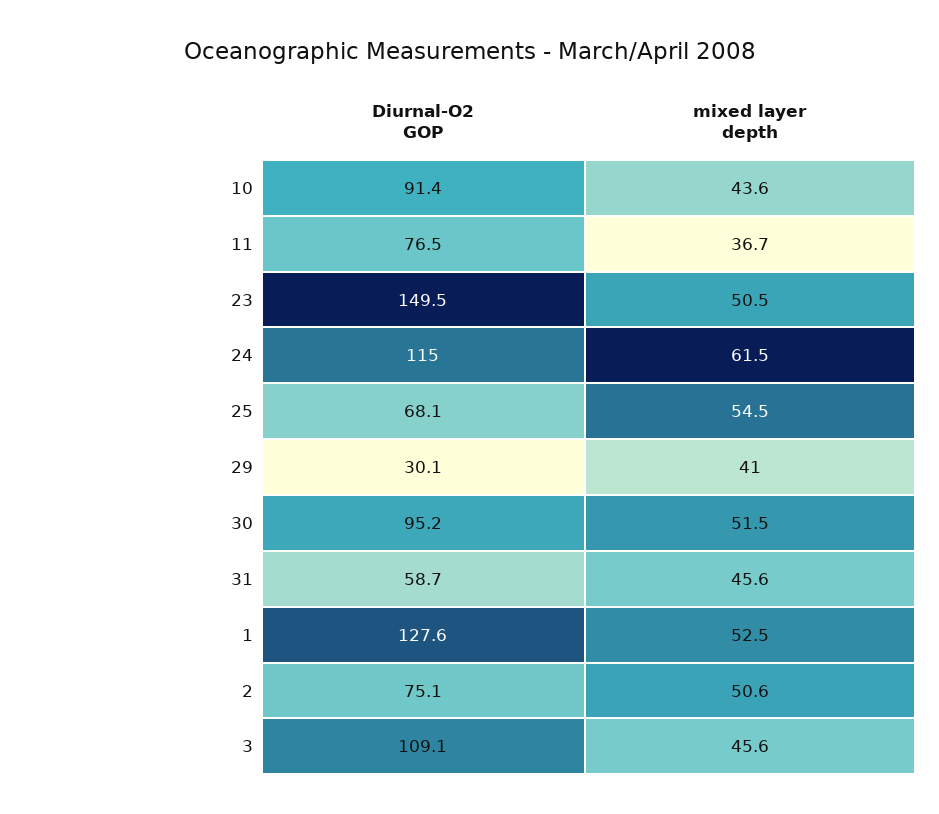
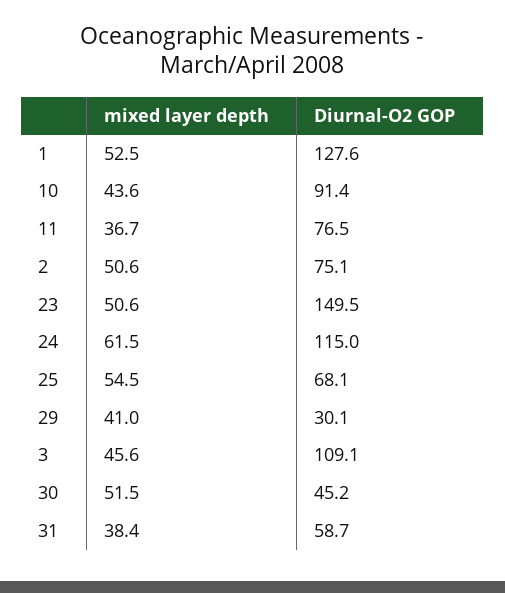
mixed layer depth, 23: 50.5 -> 50.6
Diurnal-O2 GOP, 30: 95.2 -> 45.2
mixed layer depth, 31: 45.6 -> 38.4

